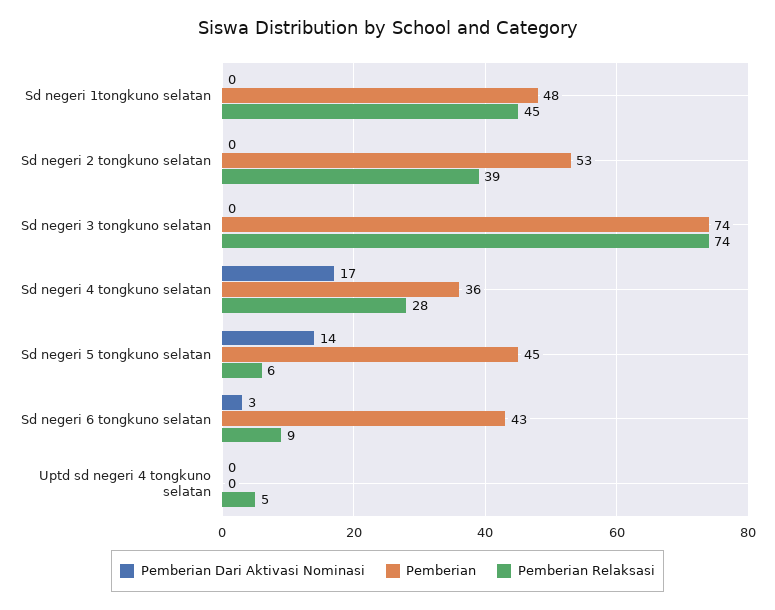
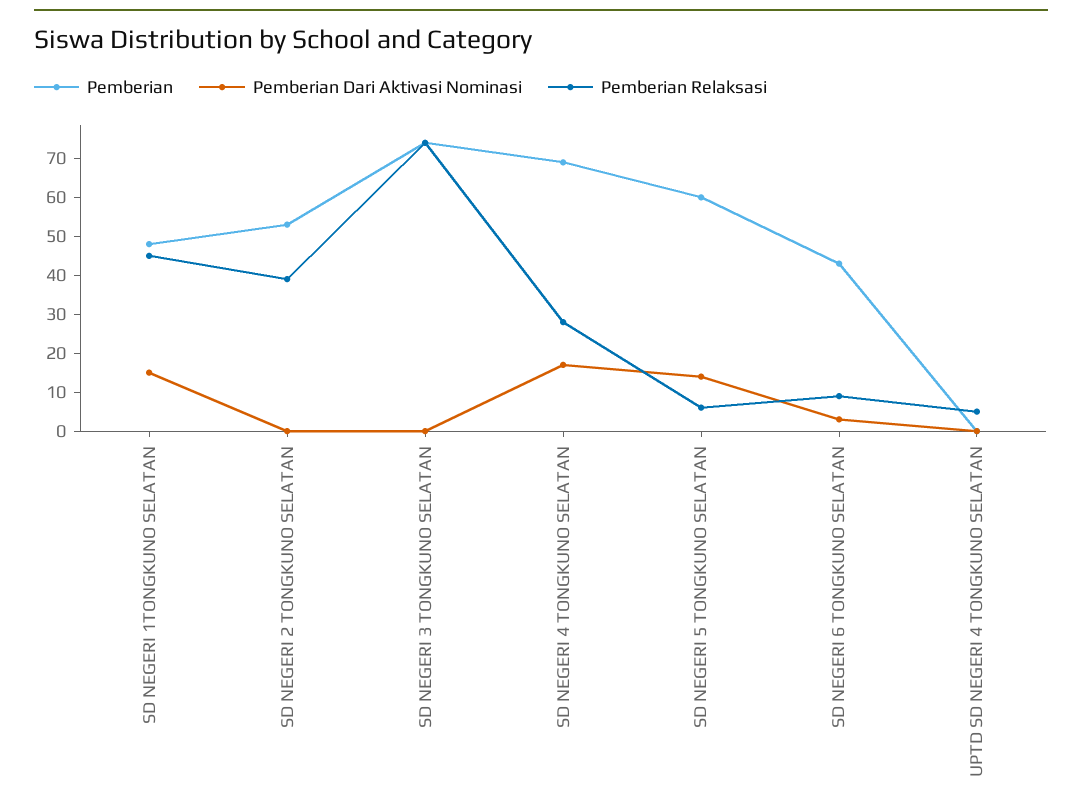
Pemberian Dari Aktivasi Nominasi, Sd negeri 1tongkuno selatan: 0 -> 15
Pemberian, Sd negeri 4 tongkuno selatan: 36 -> 70
Pemberian, Sd negeri 5 tongkuno selatan: 45 -> 60

